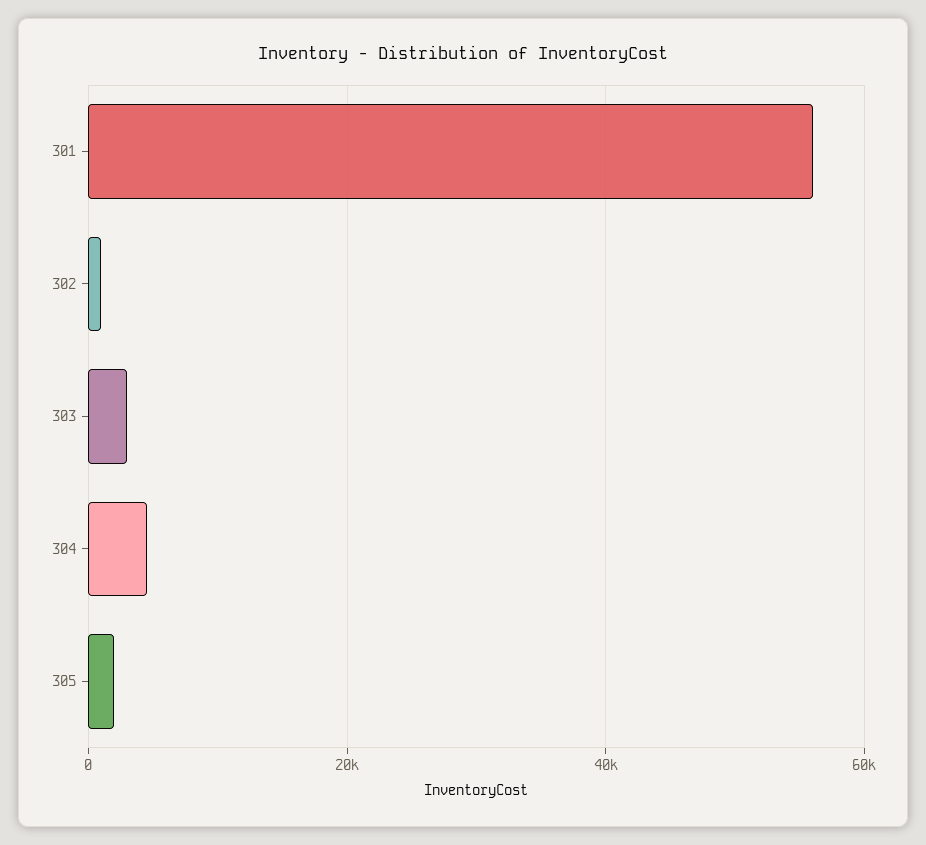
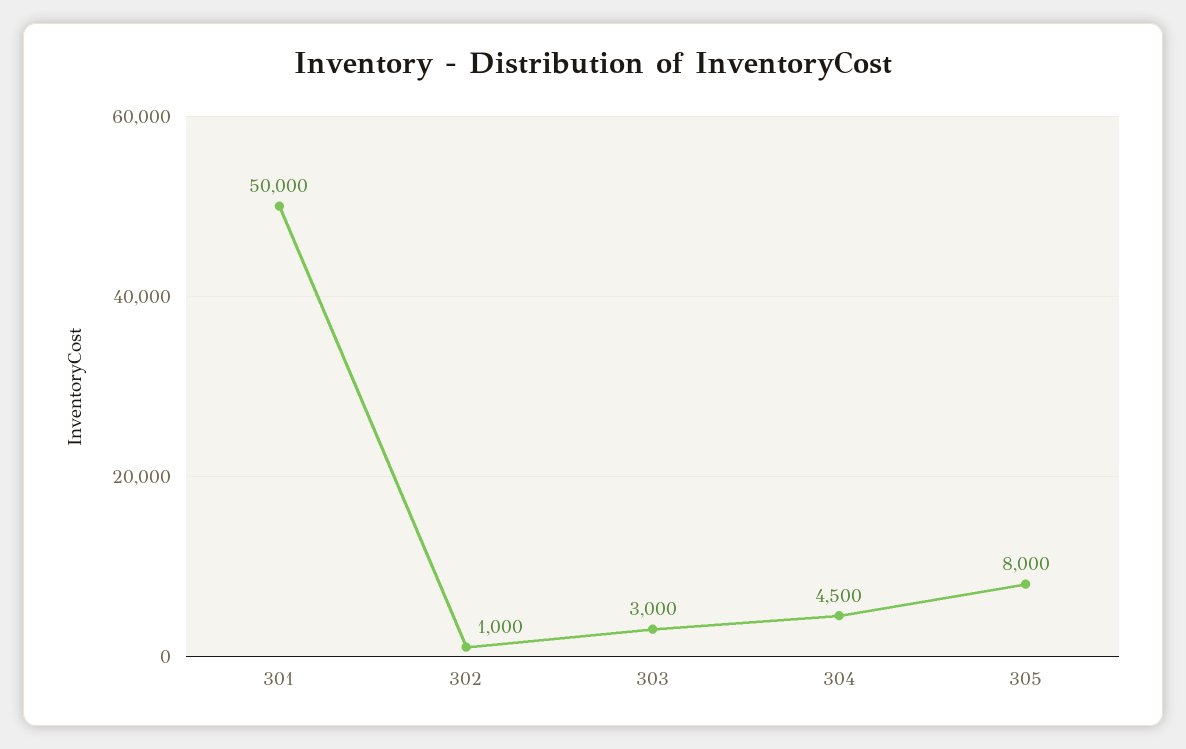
301: 56000 -> 50000
305: 2000 -> 8000

